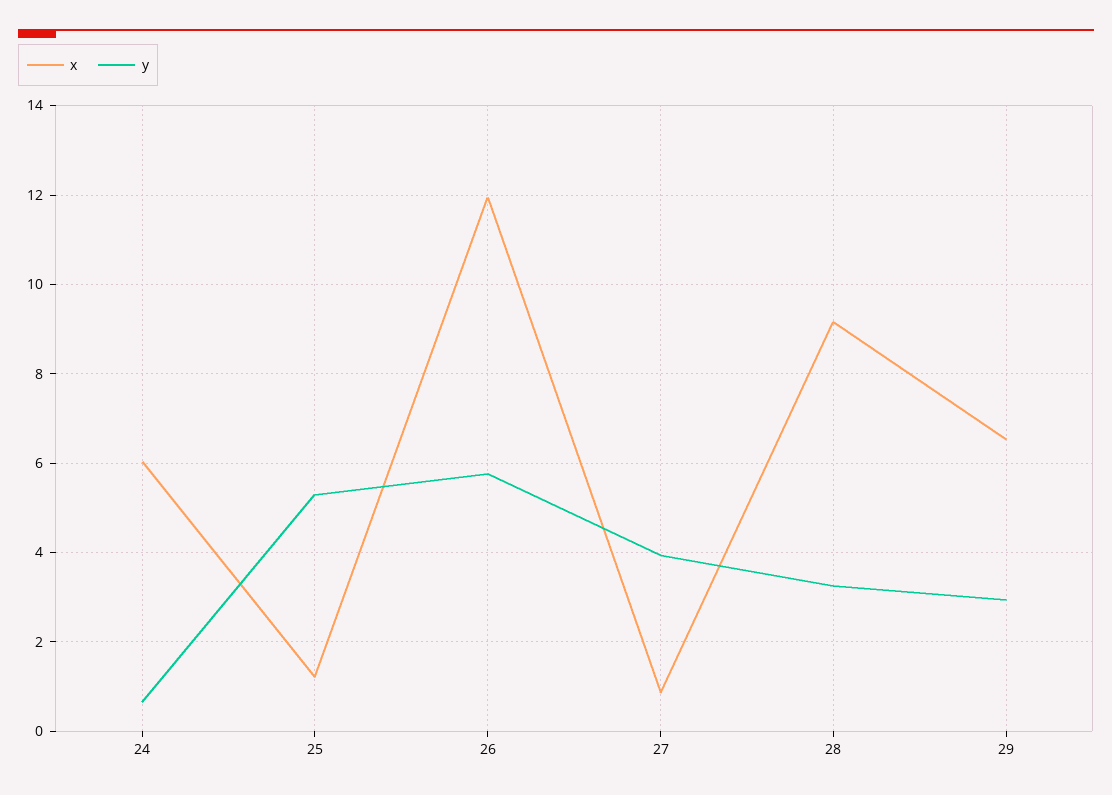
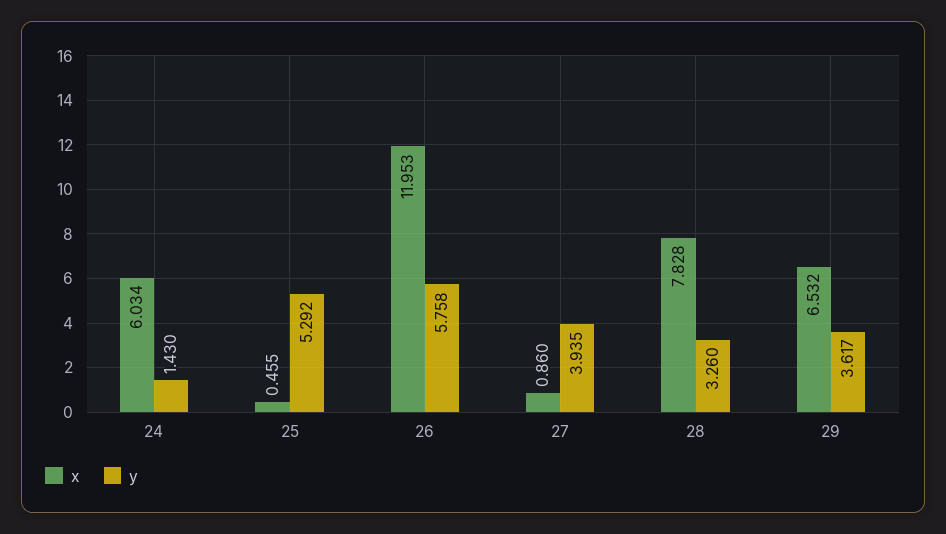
y, 24: 0.6 -> 1.43
x, 25: 1.2 -> 0.455
x, 28: 9.2 -> 7.828
y, 29: 3 -> 3.617

